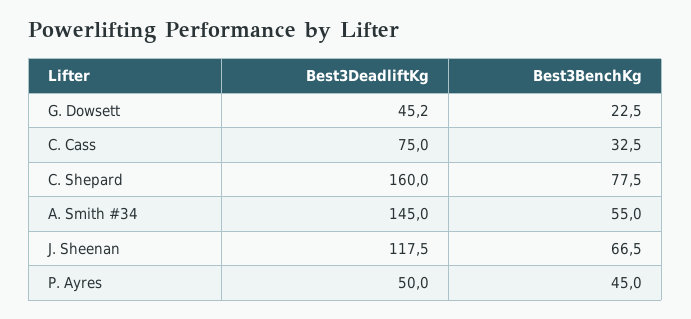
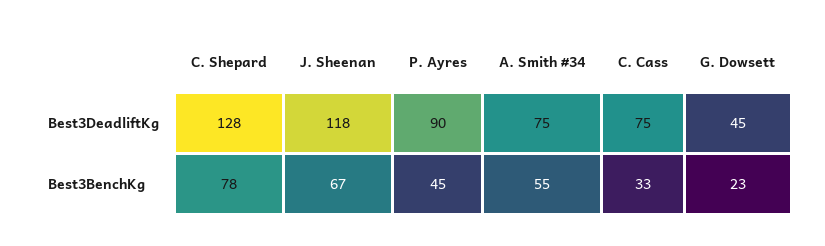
Best3DeadliftKg, C. Shepard: 160 -> 128
Best3DeadliftKg, A. Smith #34: 145 -> 75
Best3DeadliftKg, P. Ayres: 50 -> 90

